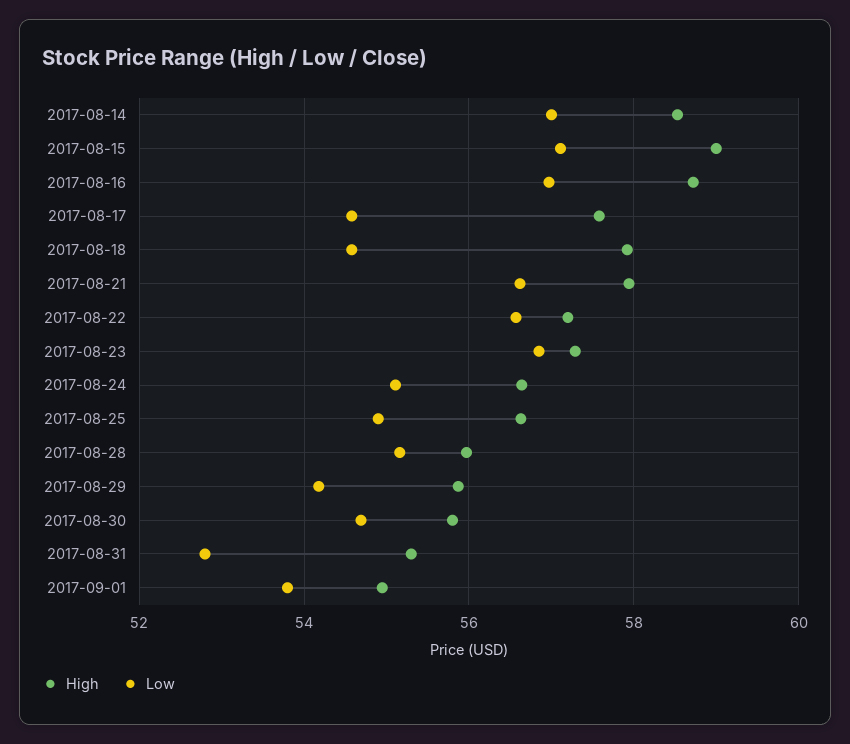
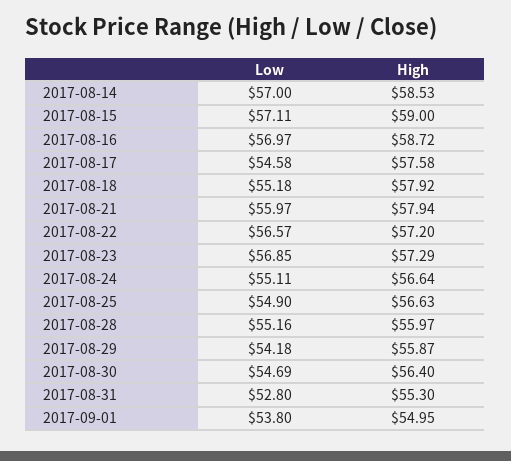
Low, 2017-08-18: 54.6 -> 55.18
Low, 2017-08-21: 56.6 -> 55.97
High, 2017-08-30: 55.8 -> 56.4

